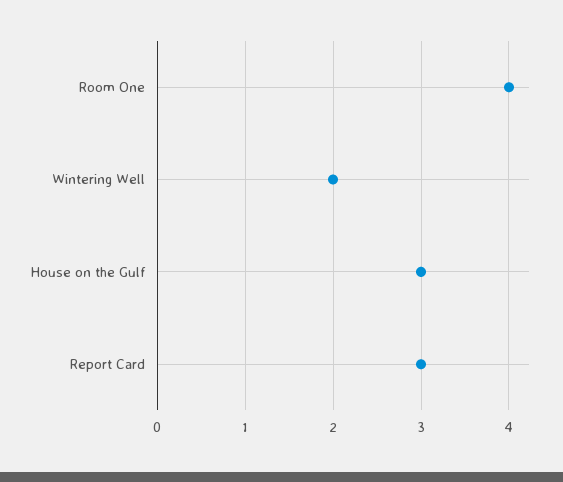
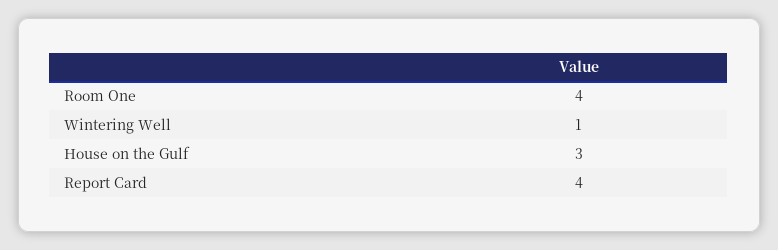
Wintering Well: 2 -> 1
Report Card: 3 -> 4

